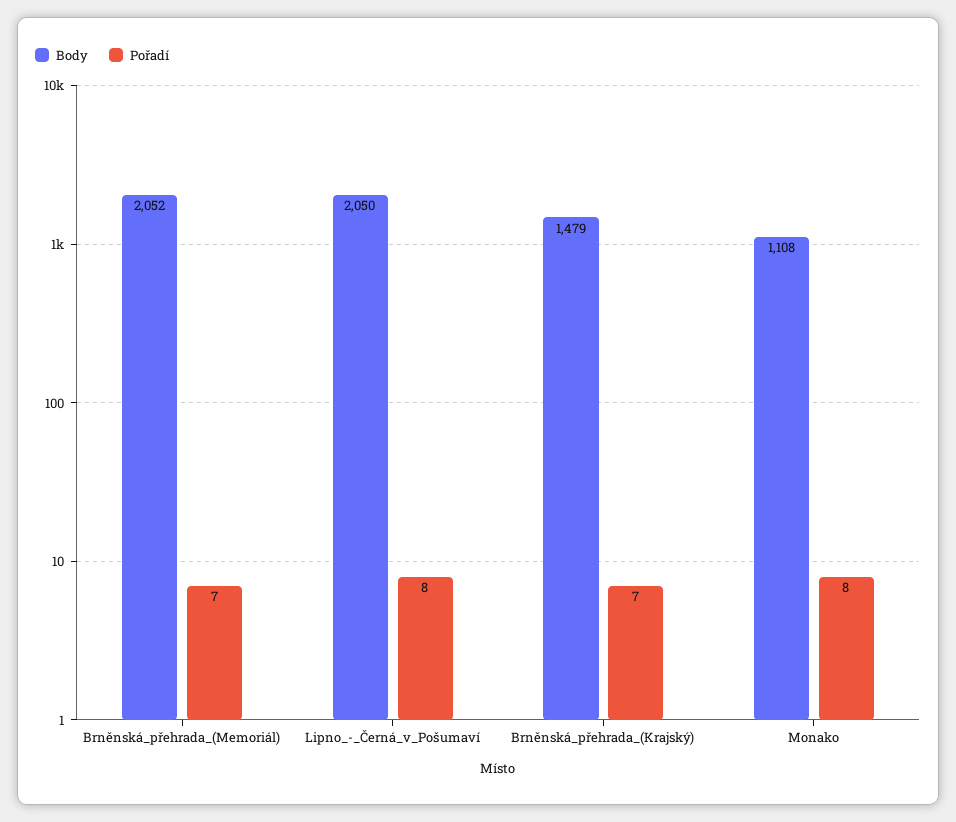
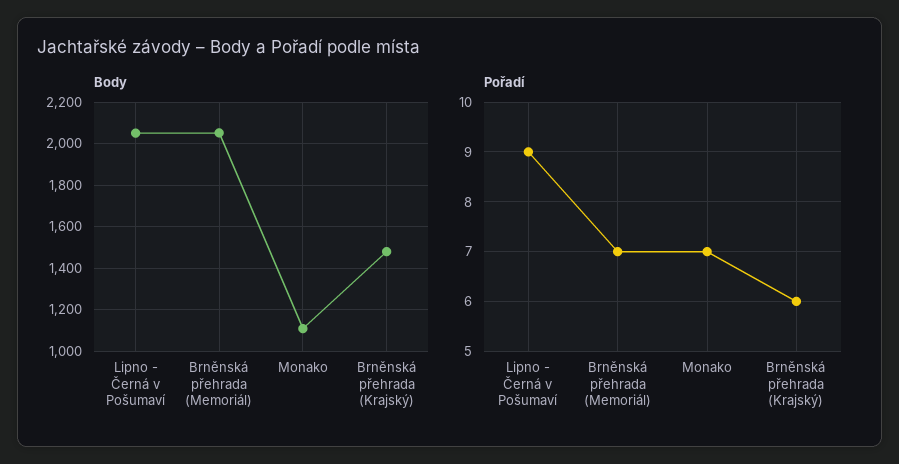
Pořadí, Lipno_-_Černá_v_Pošumaví: 8 -> 9
Pořadí, Brněnská_přehrada_(Krajský): 7 -> 6
Pořadí, Monako: 8 -> 7

